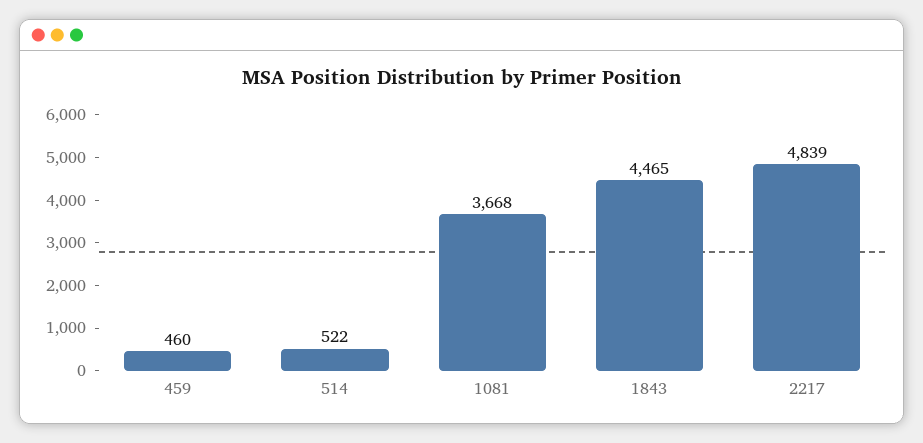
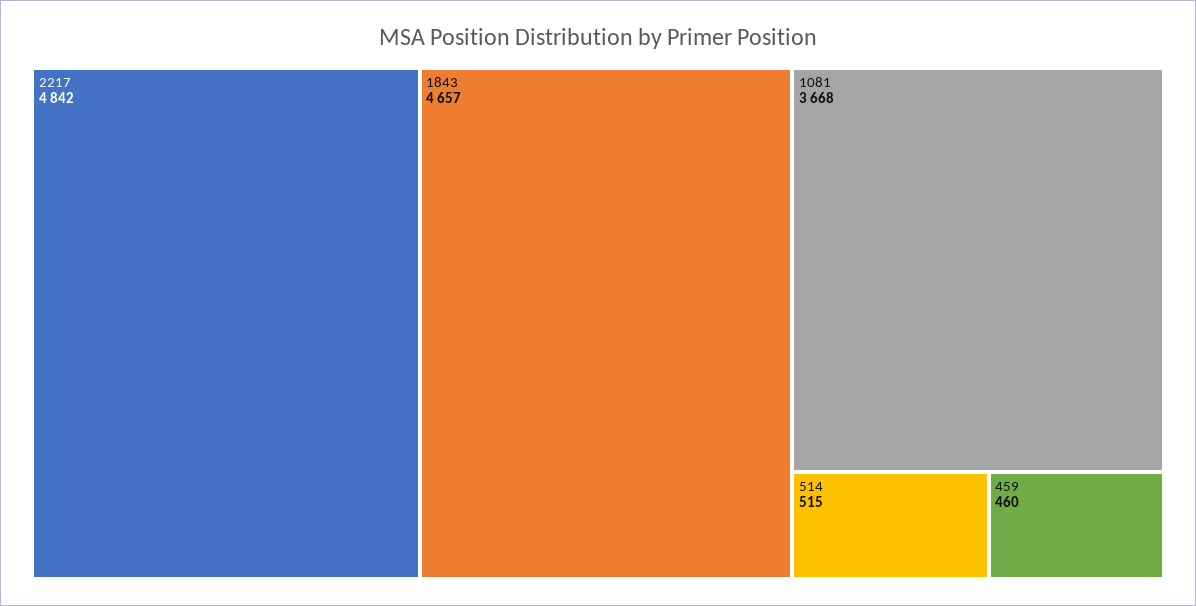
514: 522 -> 515
1843: 4465 -> 4657
2217: 4839 -> 4842

